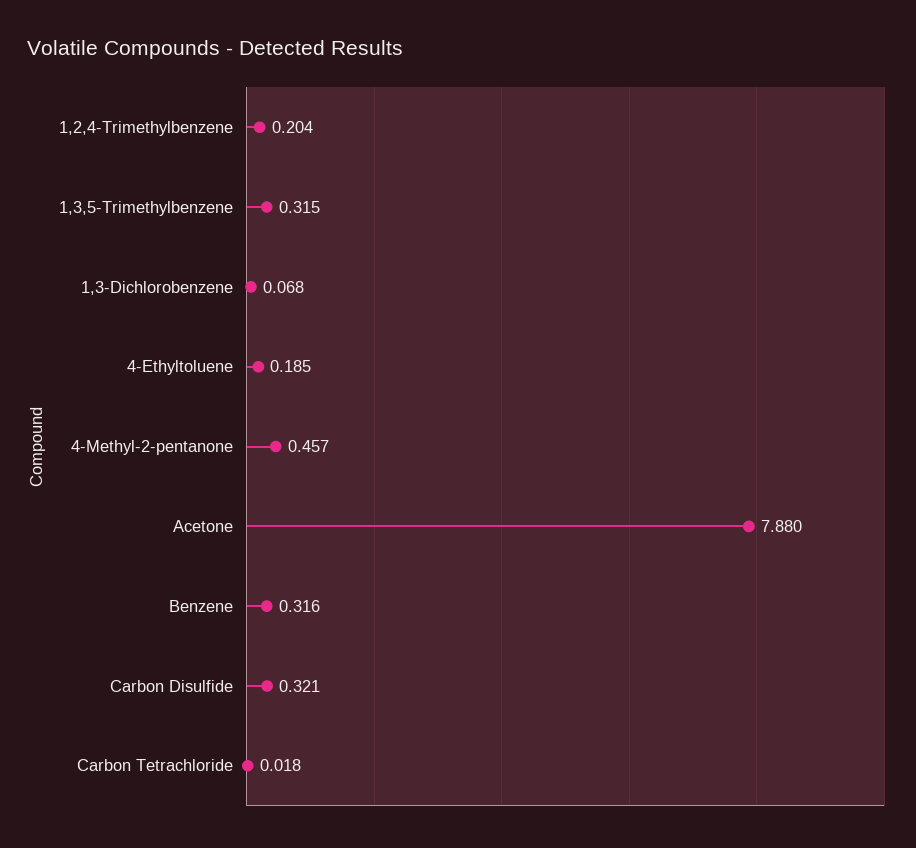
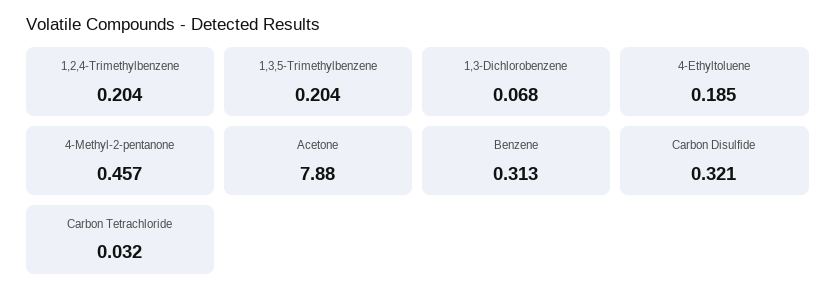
1,3,5-Trimethylbenzene: 0.315 -> 0.204
Benzene: 0.316 -> 0.313
Carbon Tetrachloride: 0.018 -> 0.032

